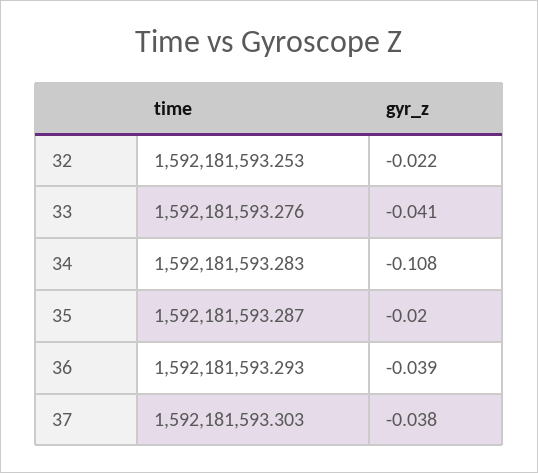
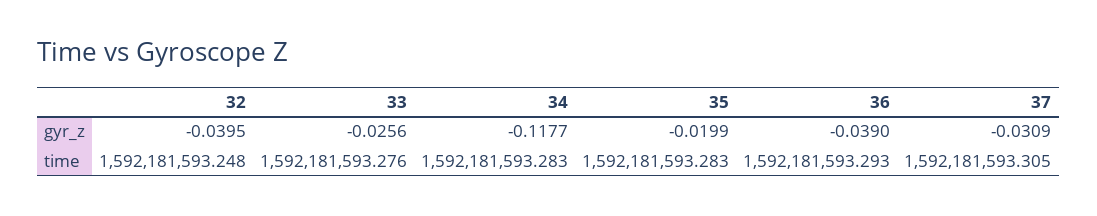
time, 32: 1592181593.253 -> 1592181593.248
gyr_z, 32: -0.022 -> -0.0395
gyr_z, 33: -0.041 -> -0.0256
gyr_z, 34: -0.108 -> -0.1177
time, 35: 1592181593.287 -> 1592181593.283
time, 37: 1592181593.303 -> 1592181593.305
gyr_z, 37: -0.038 -> -0.0309

